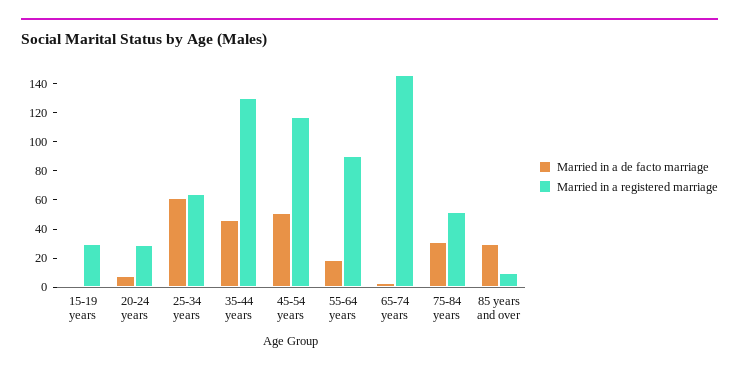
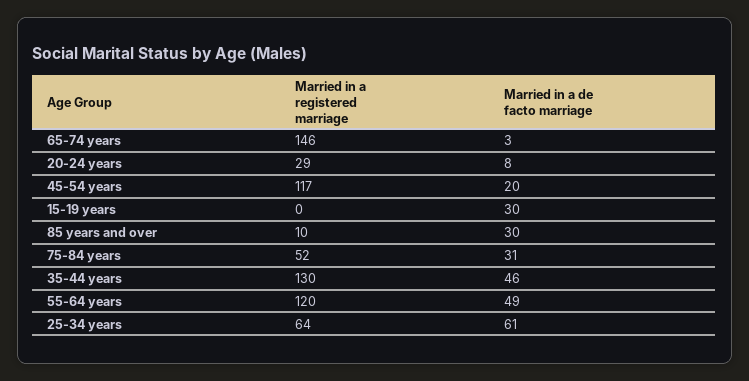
Married in a de facto marriage, 15-19 years: 0 -> 30
Married in a registered marriage, 15-19 years: 30 -> 0
Married in a de facto marriage, 45-54 years: 50 -> 20
Married in a de facto marriage, 55-64 years: 20 -> 49
Married in a registered marriage, 55-64 years: 90 -> 120

